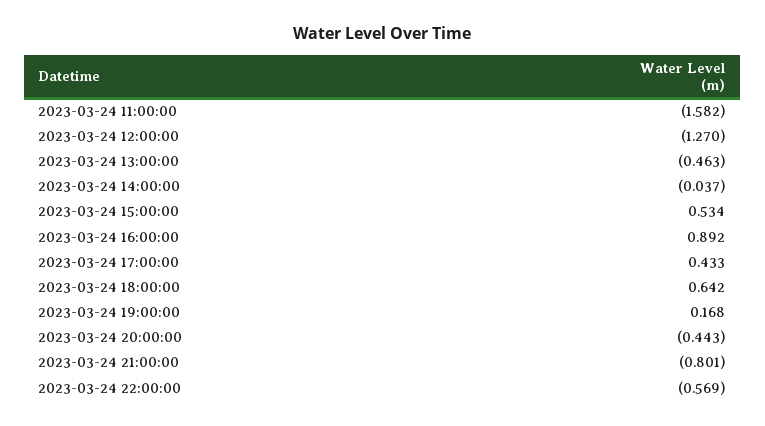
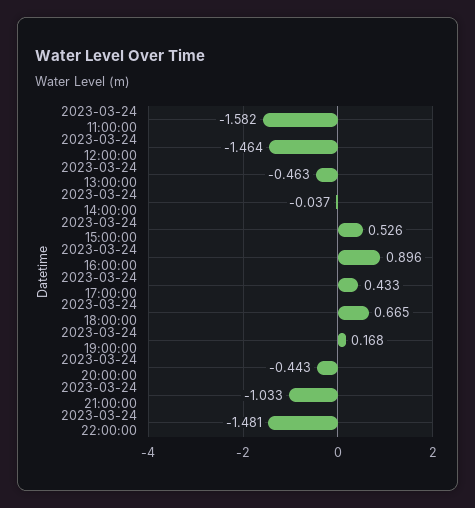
2023-03-24 12:00:00: -1.27 -> -1.464
2023-03-24 15:00:00: 0.534 -> 0.526
2023-03-24 16:00:00: 0.892 -> 0.896
2023-03-24 18:00:00: 0.642 -> 0.665
2023-03-24 21:00:00: -0.801 -> -1.033
2023-03-24 22:00:00: -0.569 -> -1.481

